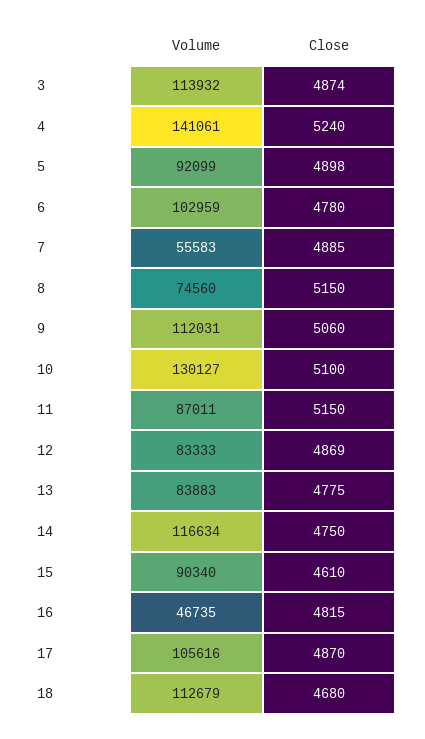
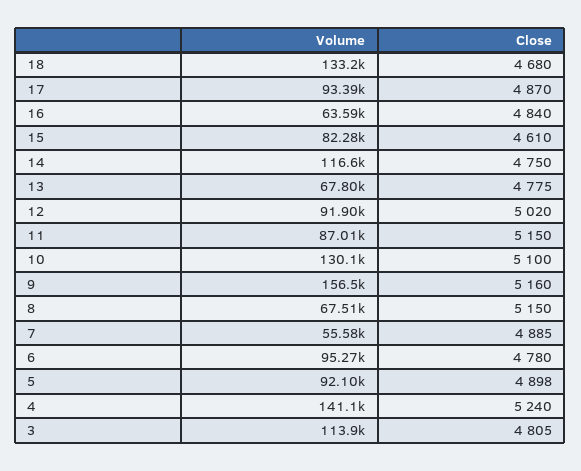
Close, 3: 4874 -> 4805
Volume, 6: 102959 -> 95270
Volume, 8: 74560 -> 67510
Volume, 9: 112031 -> 156500
Close, 9: 5060 -> 5160
Volume, 12: 83333 -> 91900
Close, 12: 4869 -> 5020
Volume, 13: 83883 -> 67800
Volume, 15: 90340 -> 82280
Volume, 16: 46735 -> 63590
Close, 16: 4815 -> 4840
Volume, 17: 105616 -> 93390
Volume, 18: 112679 -> 133200

